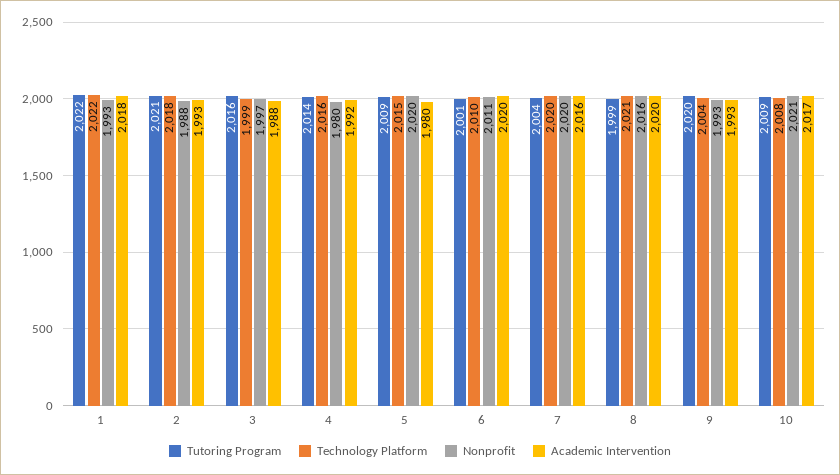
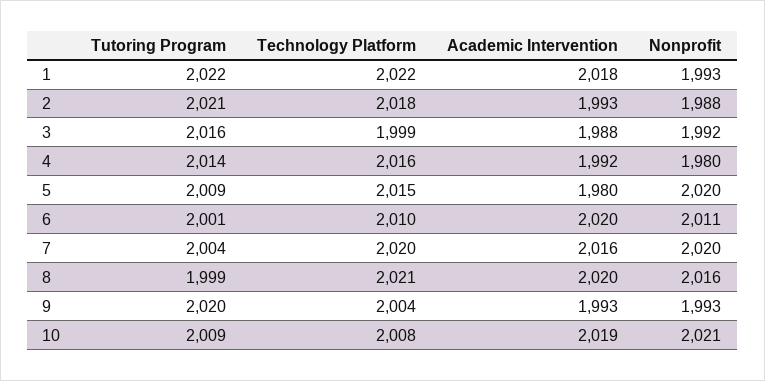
Nonprofit, 3: 1997 -> 1992
Academic Intervention, 10: 2017 -> 2019

